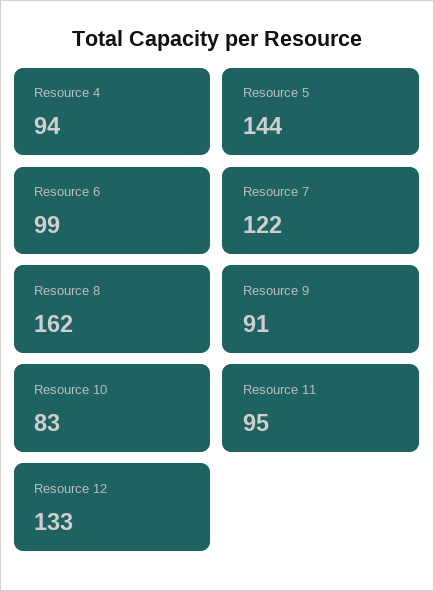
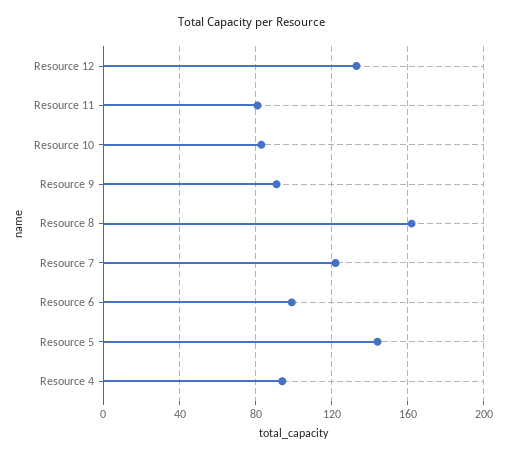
Resource 11: 95 -> 80

